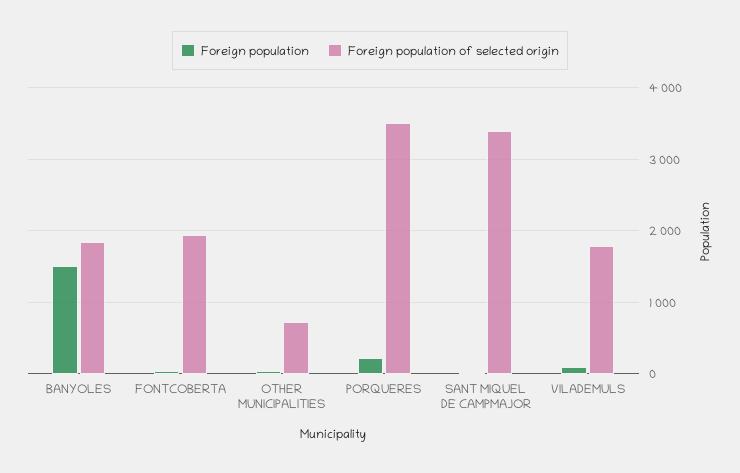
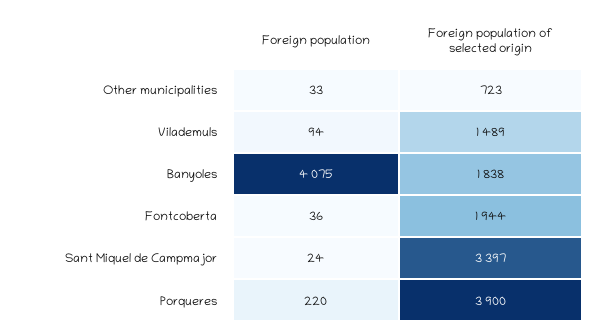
Foreign population, BANYOLES: 1500 -> 4075
Foreign population of selected origin, PORQUERES: 3500 -> 3900
Foreign population of selected origin, VILADEMULS: 1800 -> 1489

